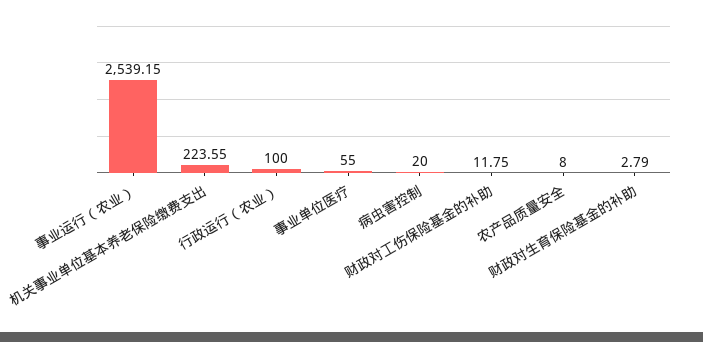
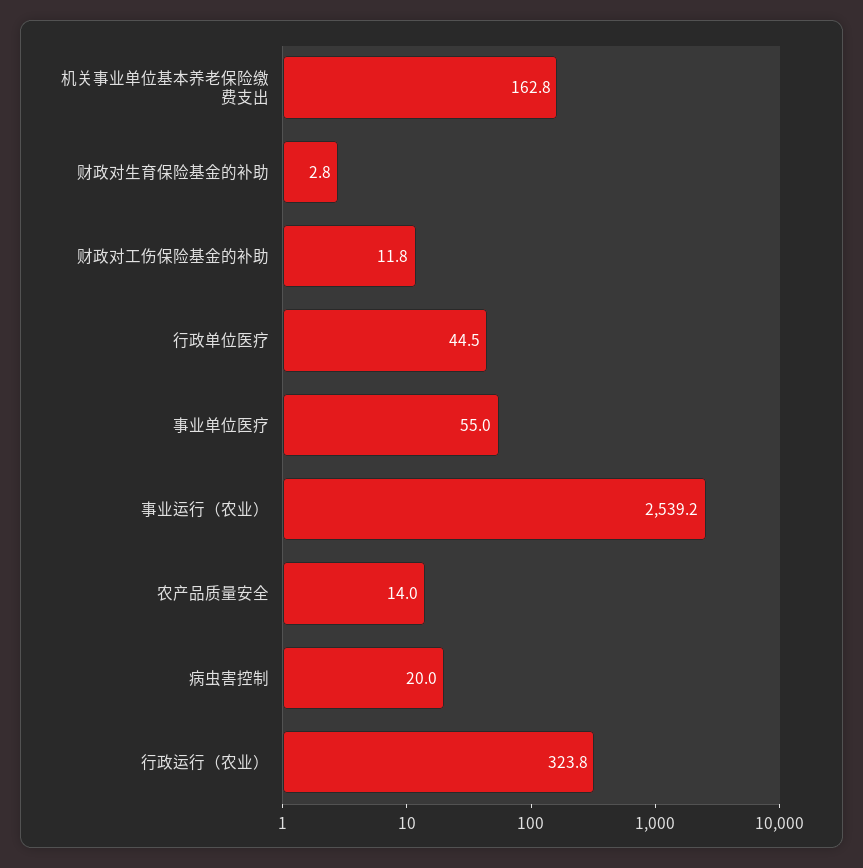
机关事业单位基本养老保险缴费支出: 223.55 -> 162.8
行政运行（农业）: 100 -> 323.8
农产品质量安全: 8 -> 14
行政单位医疗: none -> 44.5

